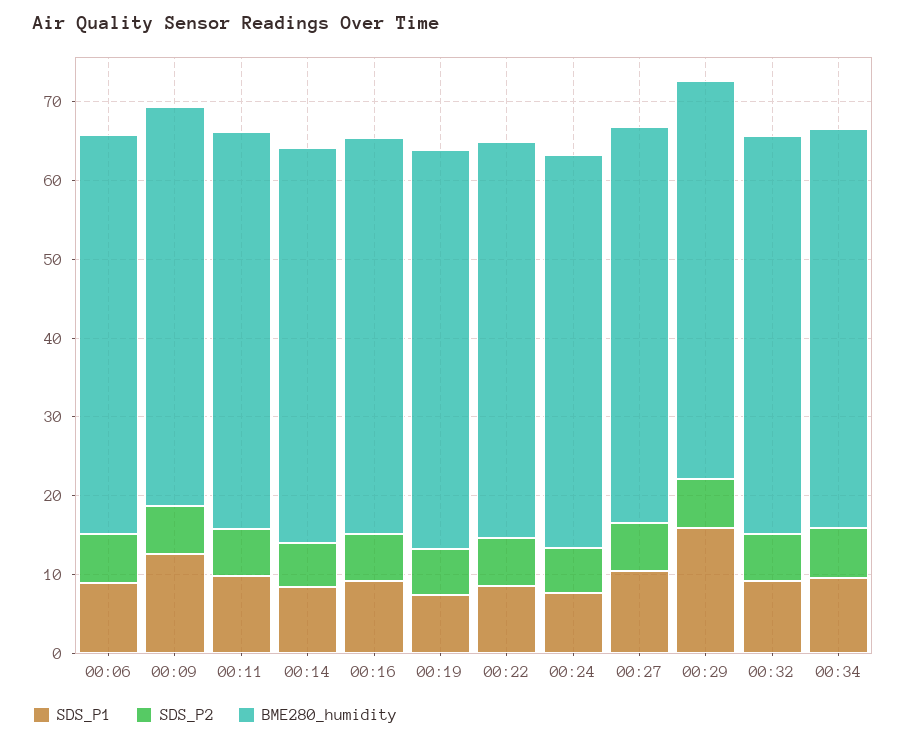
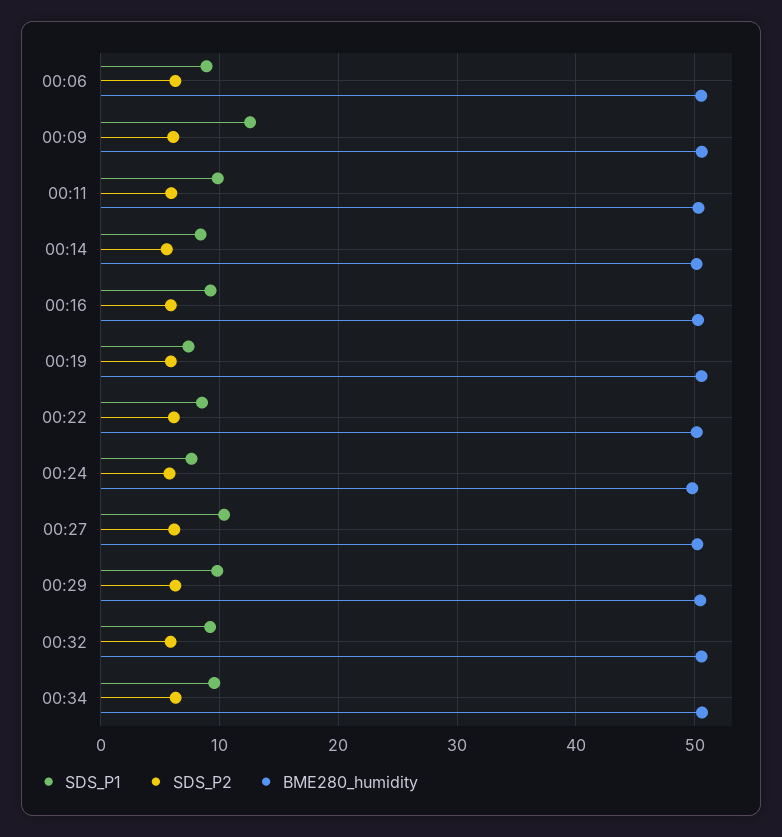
SDS_P1, 00:29: 16 -> 10

